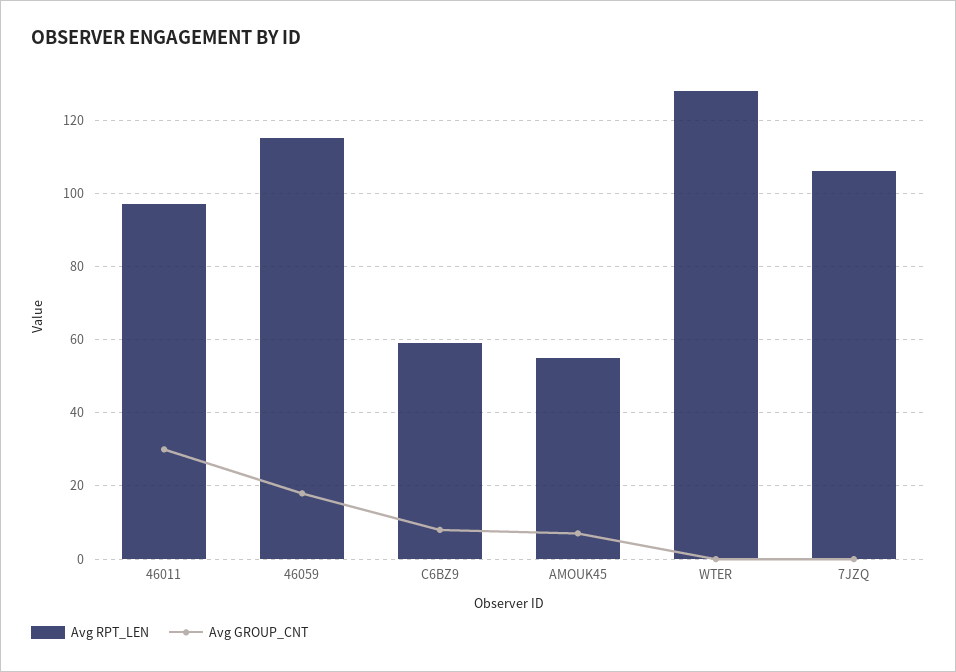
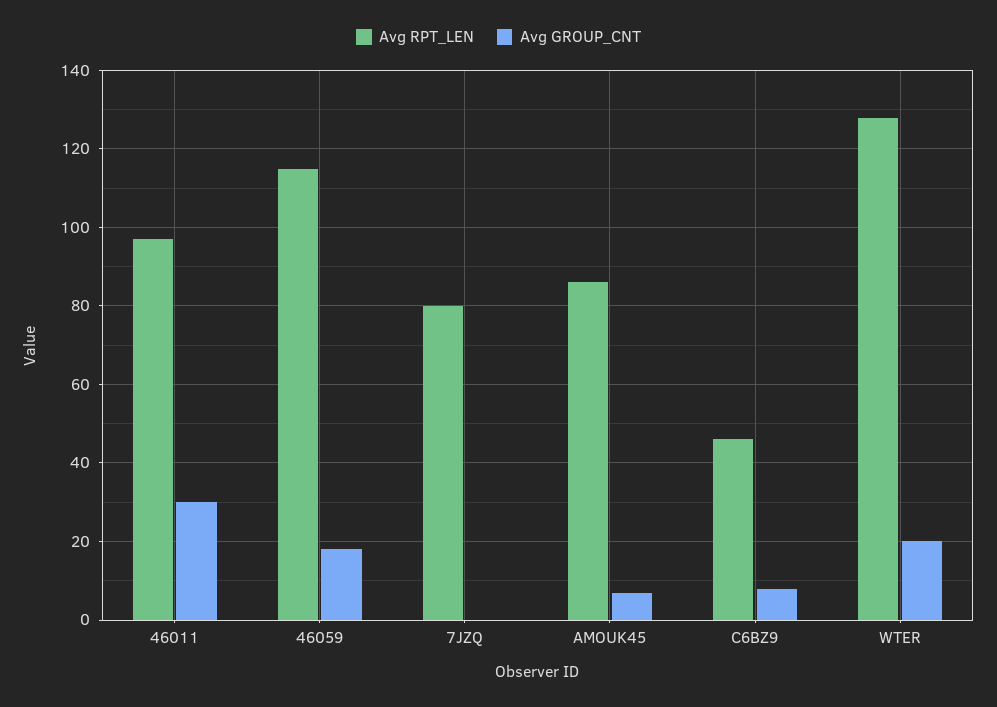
Avg RPT_LEN, C6BZ9: 60 -> 45
Avg RPT_LEN, AMOUK45: 55 -> 85
Avg GROUP_CNT, WTER: 0 -> 20
Avg RPT_LEN, 7JZQ: 105 -> 80

